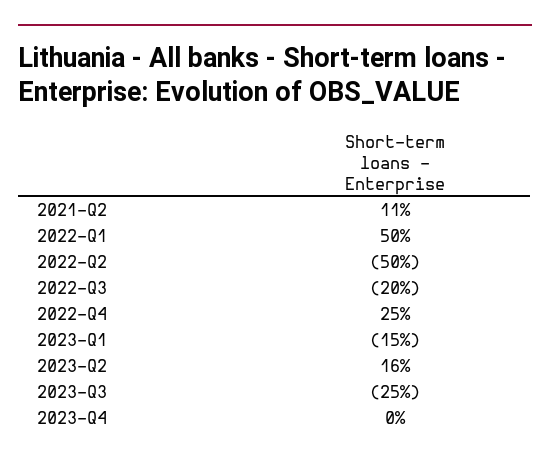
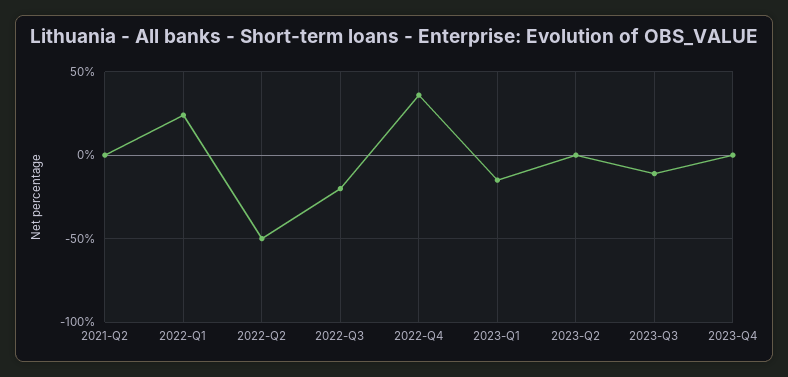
2021-Q2: 11 -> 0
2022-Q1: 50 -> 25
2022-Q4: 25 -> 35
2023-Q2: 16 -> 0
2023-Q3: -25 -> -10

